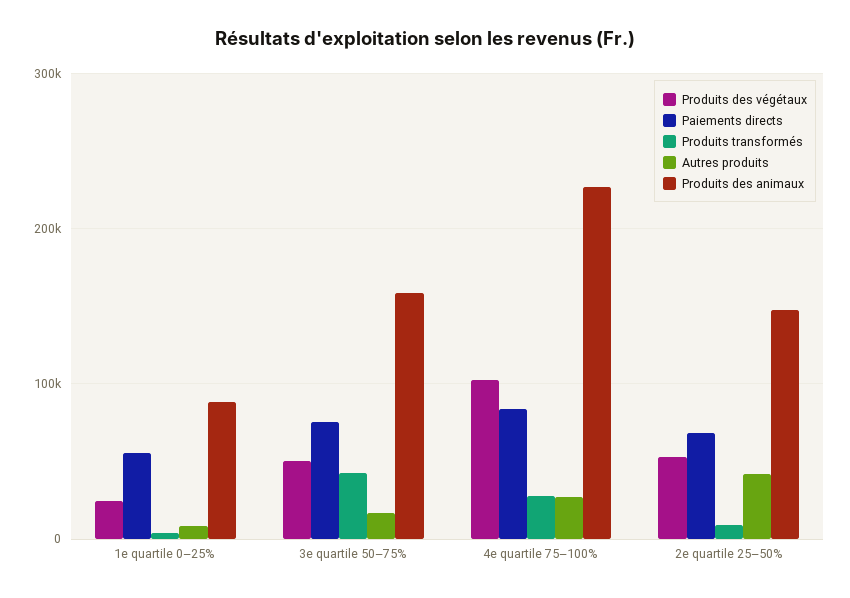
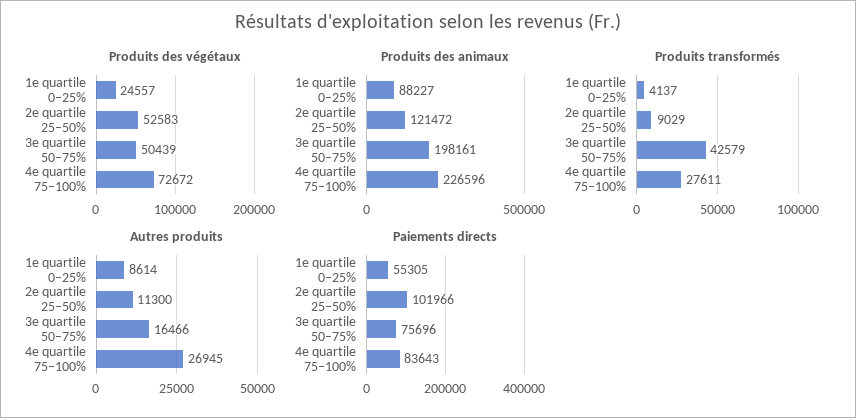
Produits des animaux, 3e quartile 50–75%: 160000 -> 198161
Produits des végétaux, 4e quartile 75–100%: 100000 -> 72672
Paiements directs, 2e quartile 25–50%: 70000 -> 101966
Autres produits, 2e quartile 25–50%: 40000 -> 11300
Produits des animaux, 2e quartile 25–50%: 150000 -> 121472

